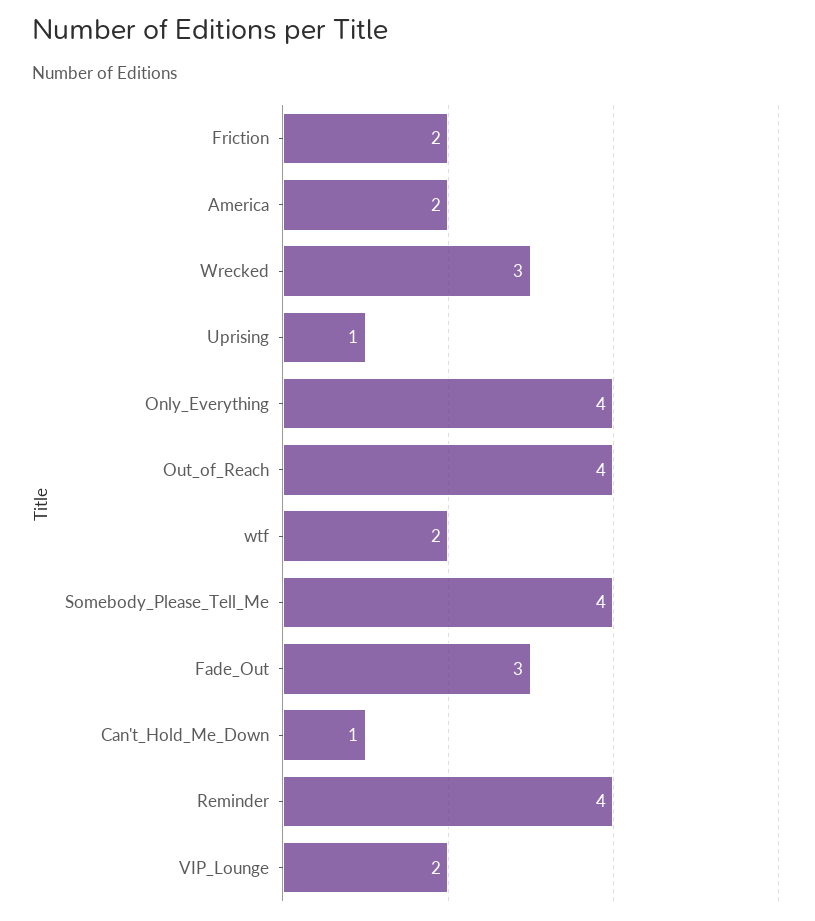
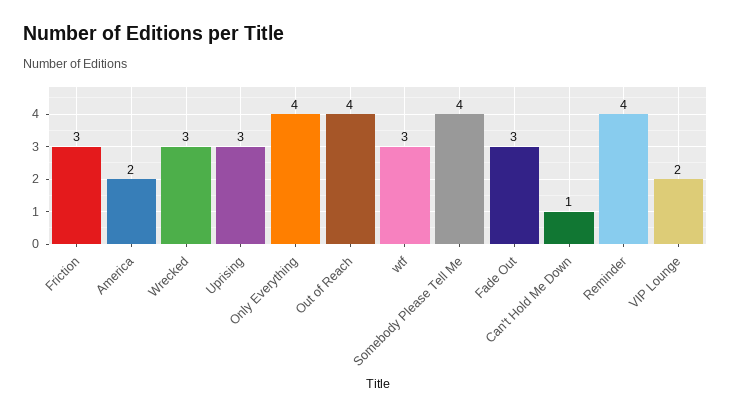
Friction: 2 -> 3
Uprising: 1 -> 3
wtf: 2 -> 3

